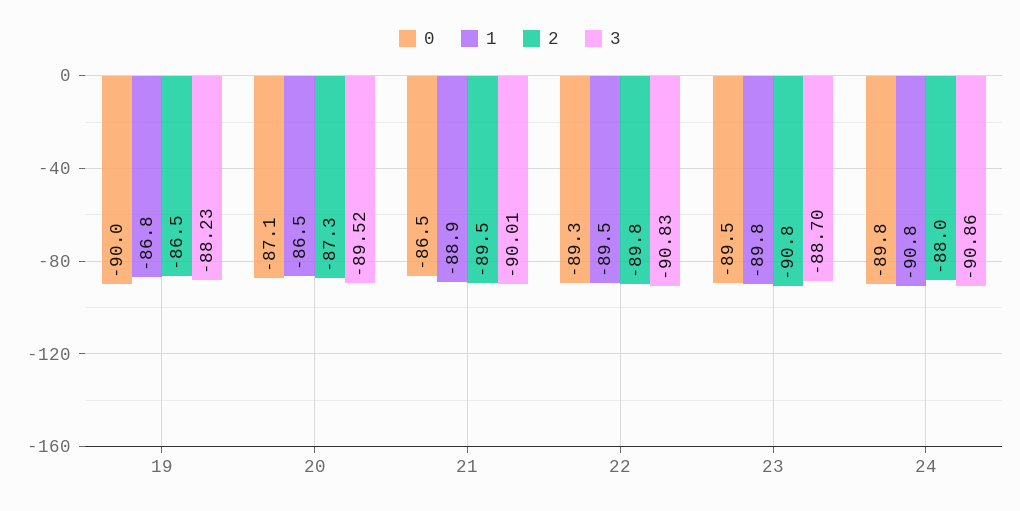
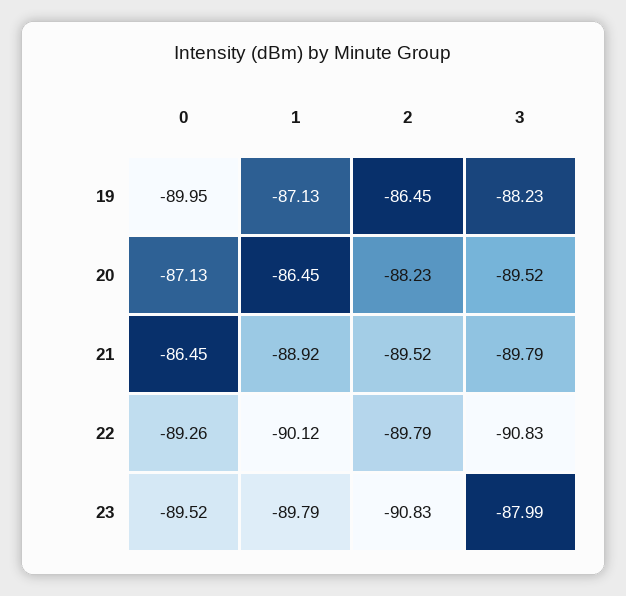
1, 19: -86.8 -> -87.13
2, 20: -87.3 -> -88.23
3, 21: -90.01 -> -89.79
1, 22: -89.5 -> -90.12
3, 23: -88.7 -> -87.99
0, 24: -89.8 -> none
1, 24: -90.8 -> none
2, 24: -88 -> none
3, 24: -90.86 -> none

